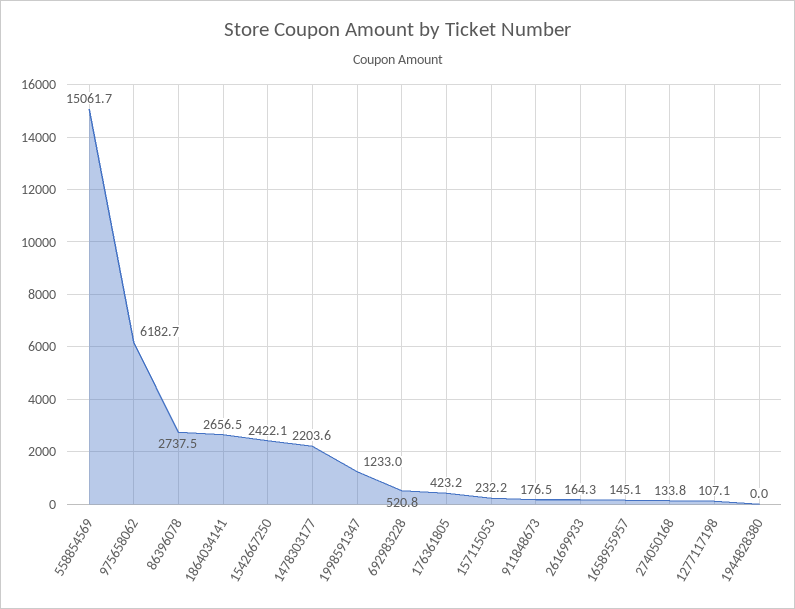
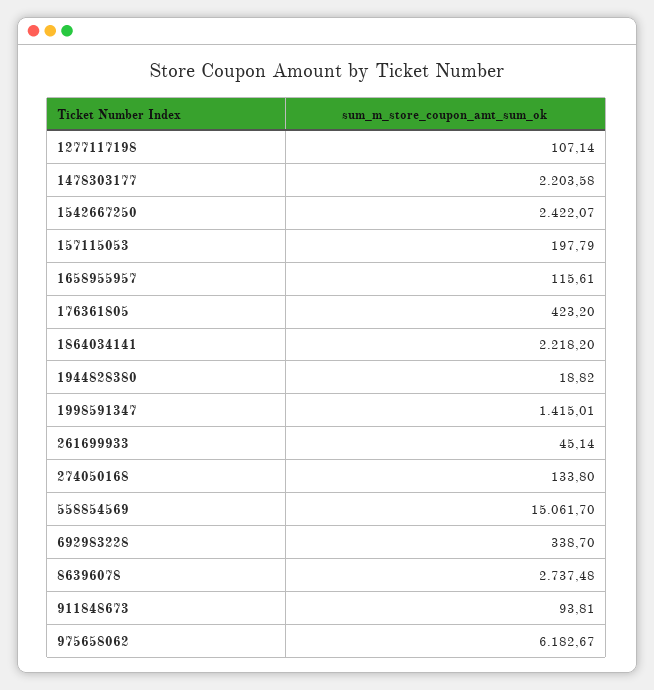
1864034141: 2656.5 -> 2218.2
1998591347: 1233 -> 1415.01
692983228: 520.8 -> 338.7
157115053: 232.2 -> 197.79
911848673: 176.5 -> 93.81
261699933: 164.3 -> 45.14
1658955957: 145.1 -> 115.61
1944828380: 0 -> 18.82

